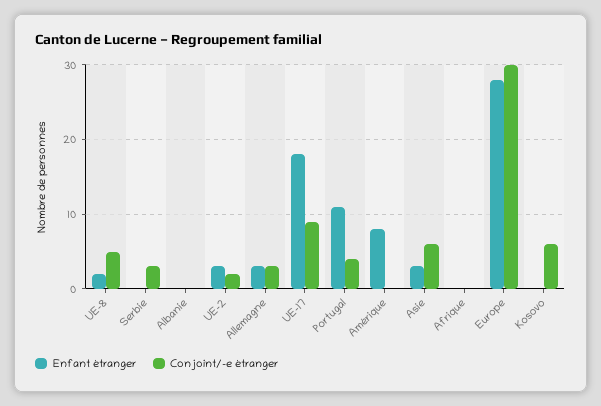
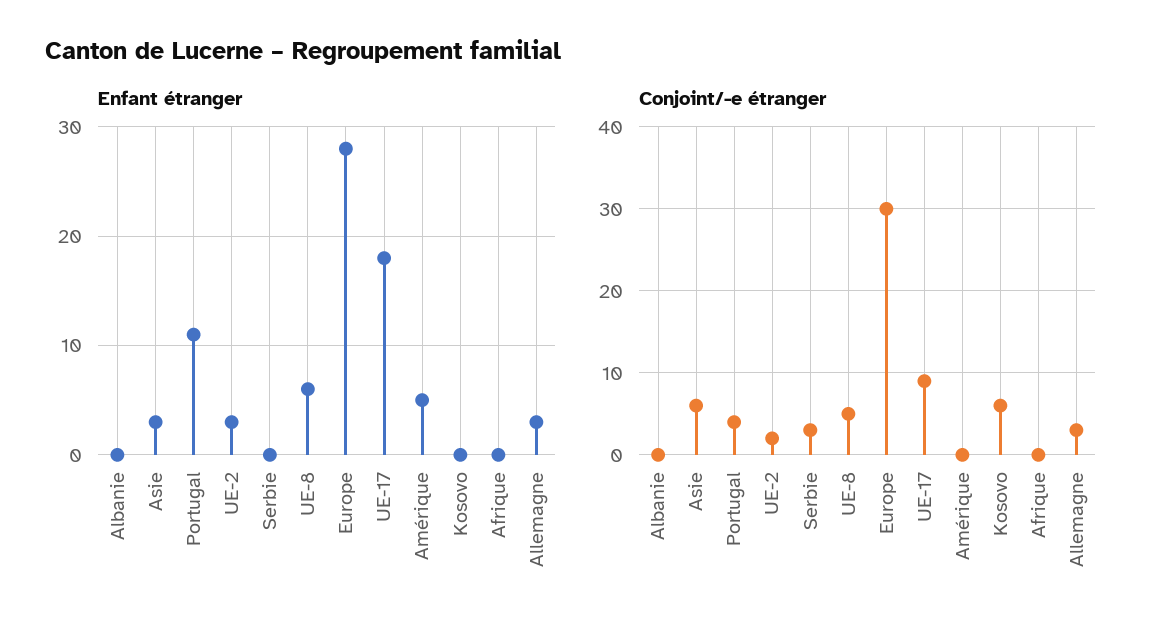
Enfant étranger, UE-8: 2 -> 6
Enfant étranger, Amérique: 8 -> 5

